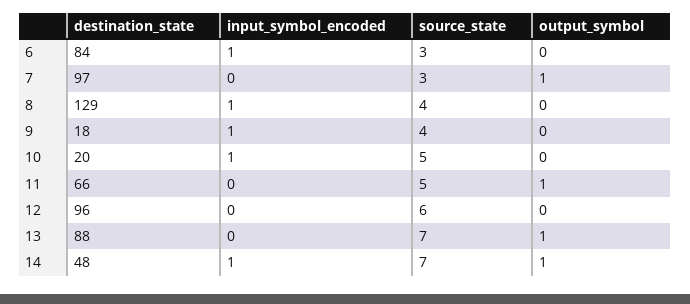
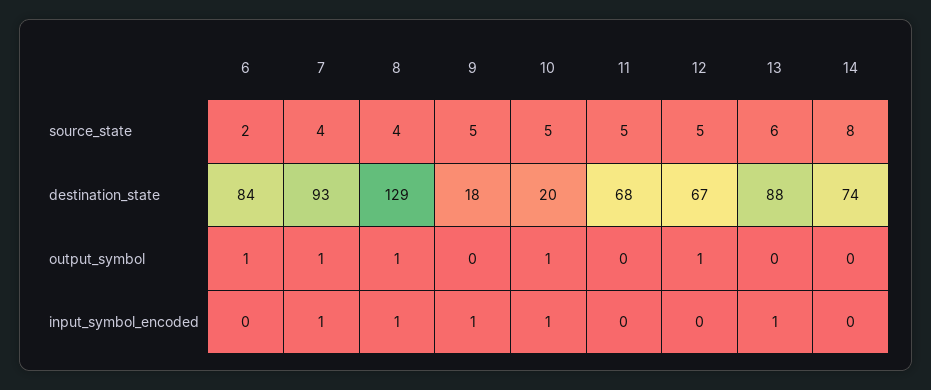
input_symbol_encoded, 6: 1 -> 0
source_state, 6: 3 -> 2
output_symbol, 6: 0 -> 1
destination_state, 7: 97 -> 93
input_symbol_encoded, 7: 0 -> 1
source_state, 7: 3 -> 4
output_symbol, 8: 0 -> 1
source_state, 9: 4 -> 5
output_symbol, 10: 0 -> 1
destination_state, 11: 66 -> 68
output_symbol, 11: 1 -> 0
destination_state, 12: 96 -> 67
source_state, 12: 6 -> 5
output_symbol, 12: 0 -> 1
input_symbol_encoded, 13: 0 -> 1
source_state, 13: 7 -> 6
output_symbol, 13: 1 -> 0
destination_state, 14: 48 -> 74
input_symbol_encoded, 14: 1 -> 0
source_state, 14: 7 -> 8
output_symbol, 14: 1 -> 0

